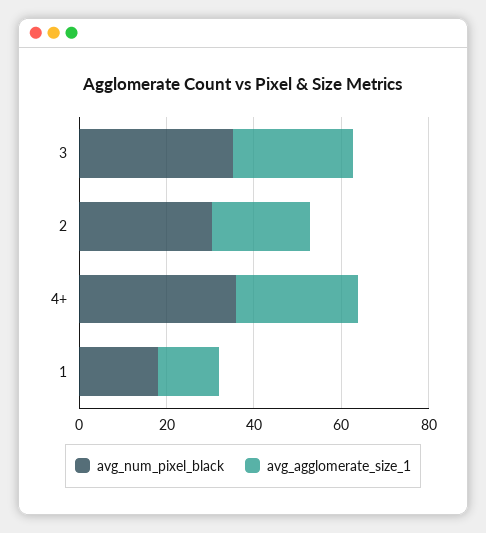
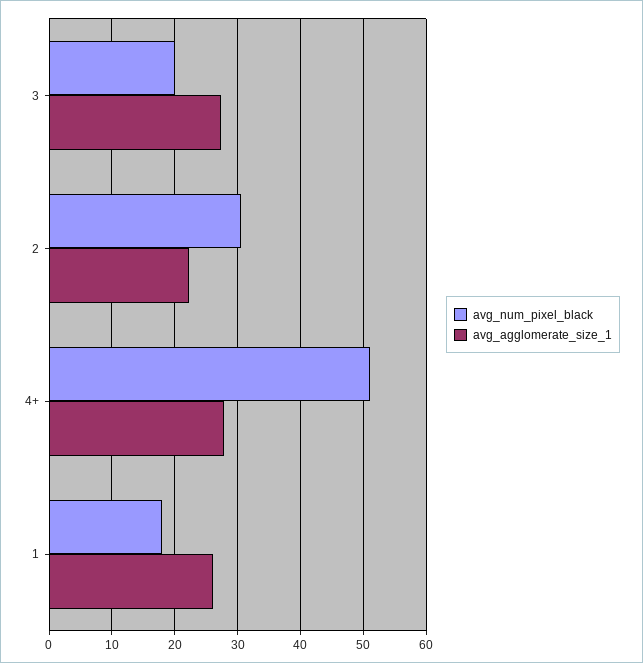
avg_num_pixel_black, 3: 35 -> 20
avg_num_pixel_black, 4+: 35 -> 51
avg_agglomerate_size_1, 1: 15 -> 26

